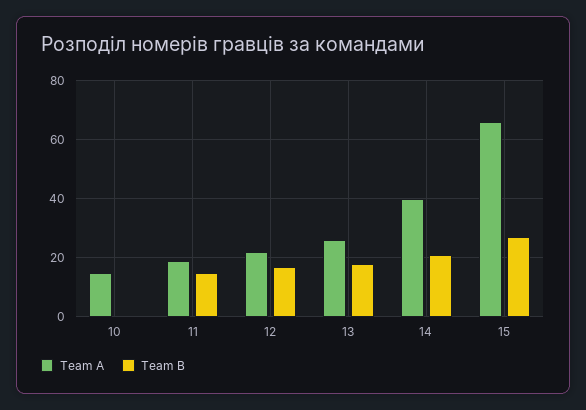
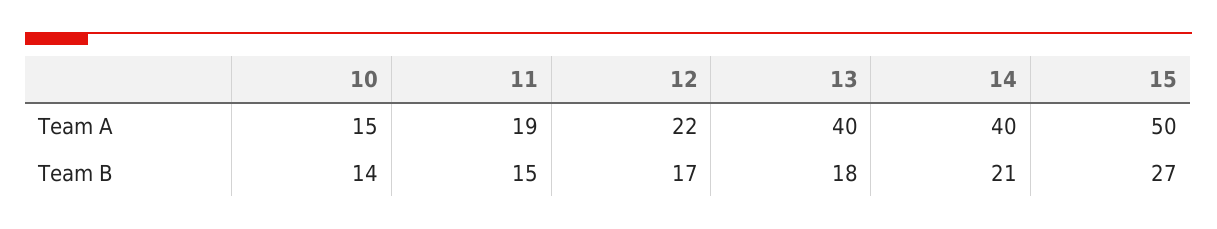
Team B, 10: 0 -> 14
Team A, 13: 25 -> 40
Team A, 15: 65 -> 50

